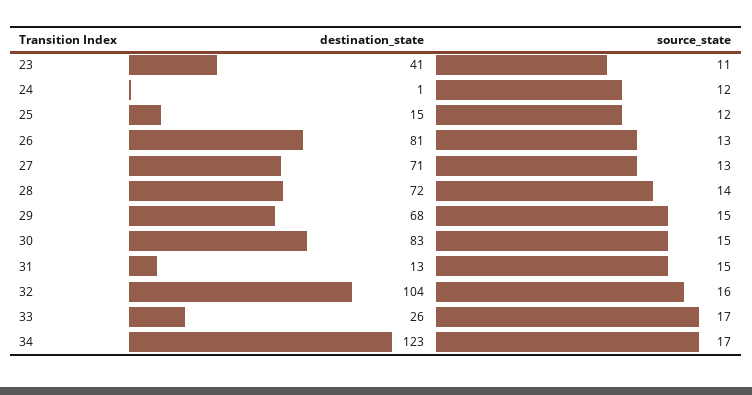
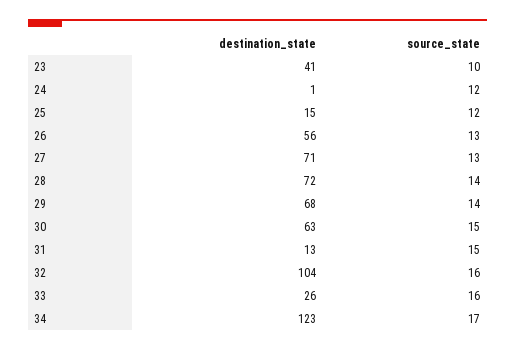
source_state, 23: 11 -> 10
destination_state, 26: 81 -> 56
source_state, 29: 15 -> 14
destination_state, 30: 83 -> 63
source_state, 33: 17 -> 16

